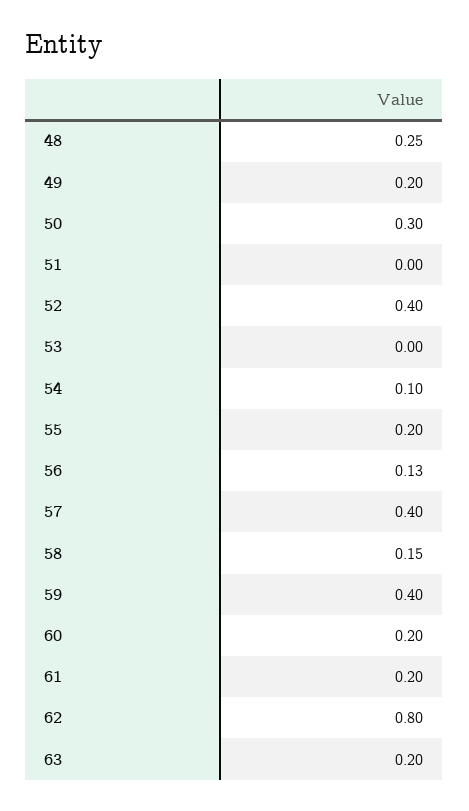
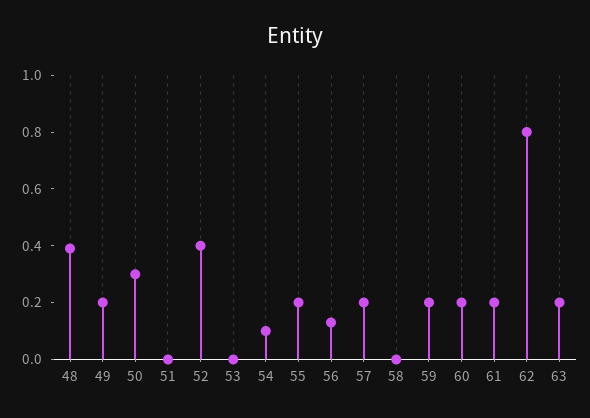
48: 0.25 -> 0.4
57: 0.4 -> 0.2
58: 0.15 -> 0
59: 0.4 -> 0.2

